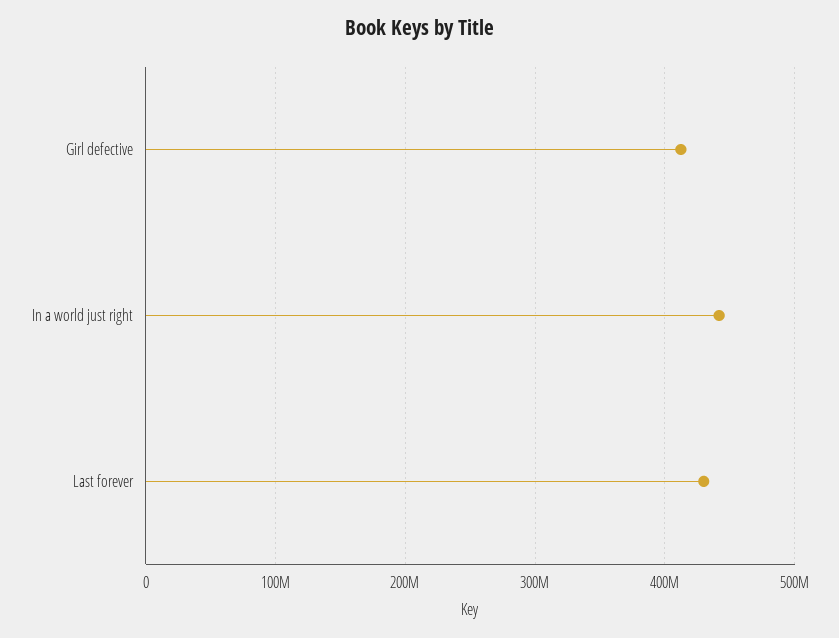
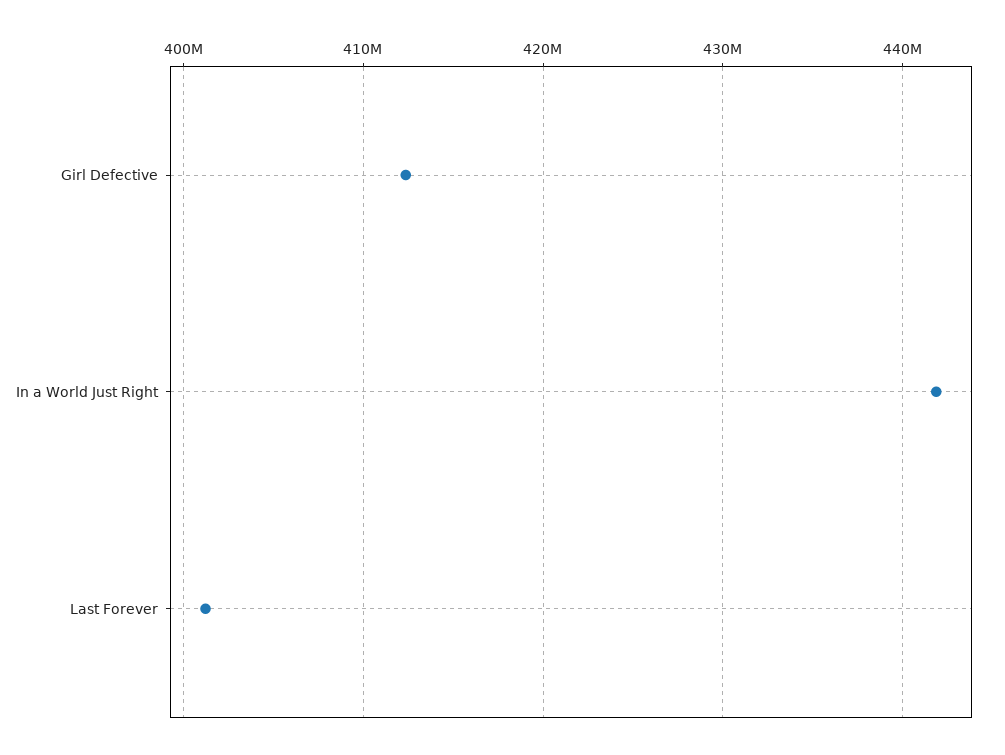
Last forever: 430000000 -> 401000000

